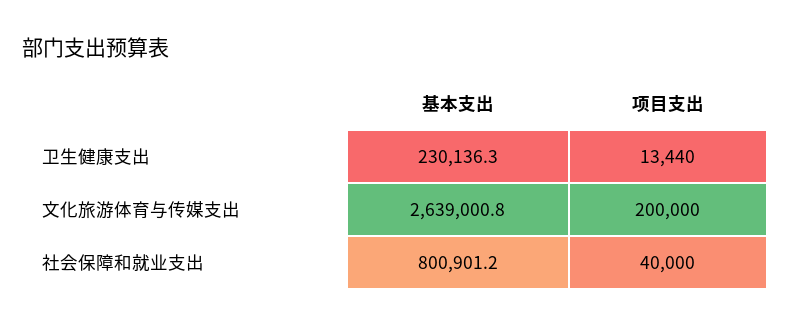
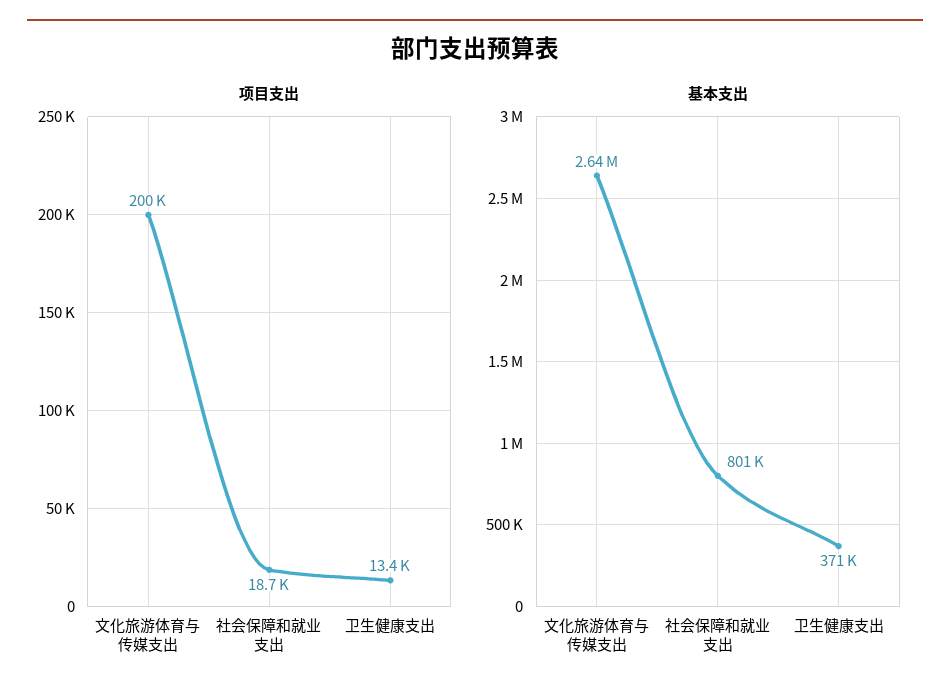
基本支出, 卫生健康支出: 230136.3 -> 371000
项目支出, 社会保障和就业支出: 40000 -> 18700

